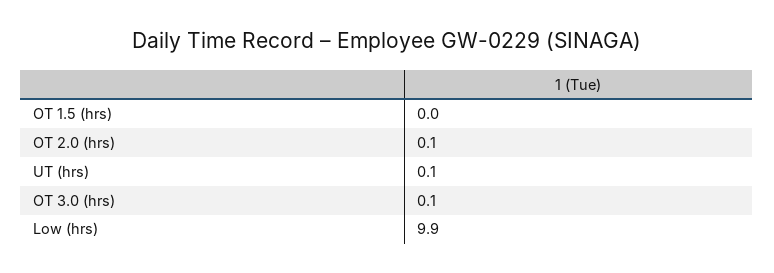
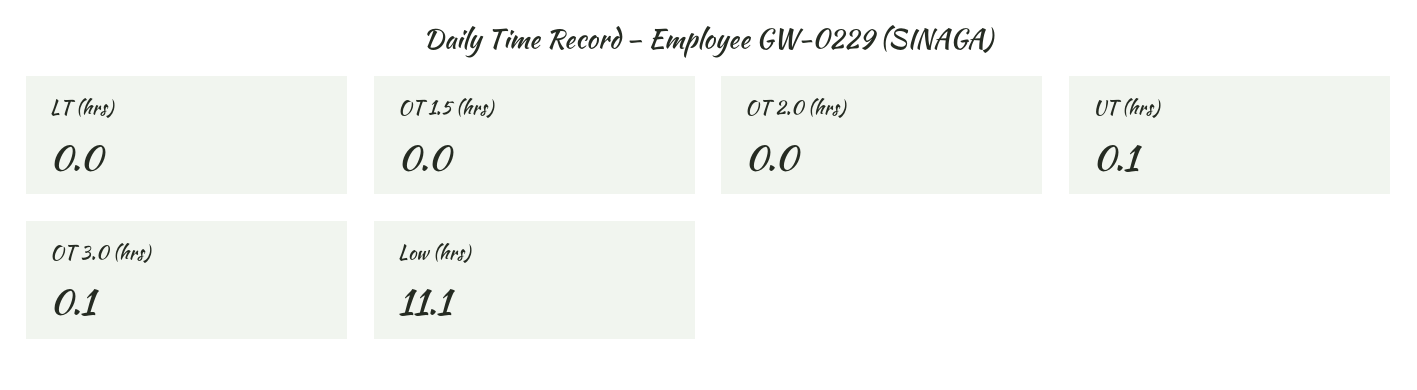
OT 2.0 (hrs): 0.1 -> 0
Low (hrs): 9.9 -> 11.1
LT (hrs): none -> 0

